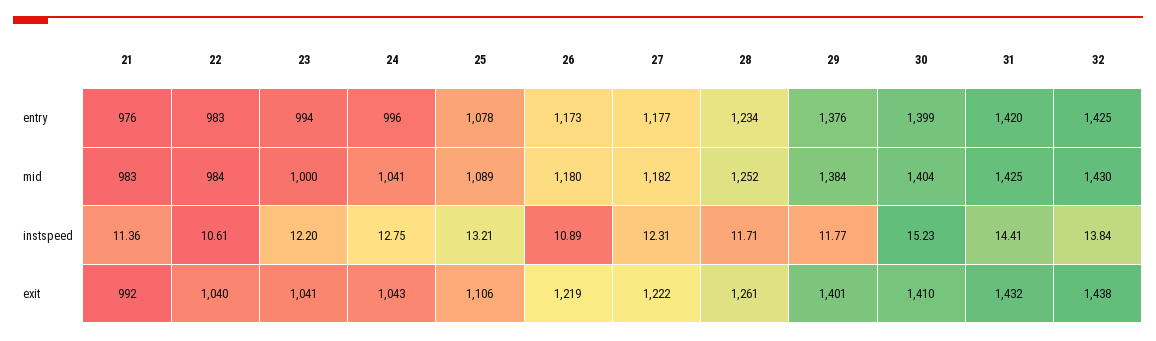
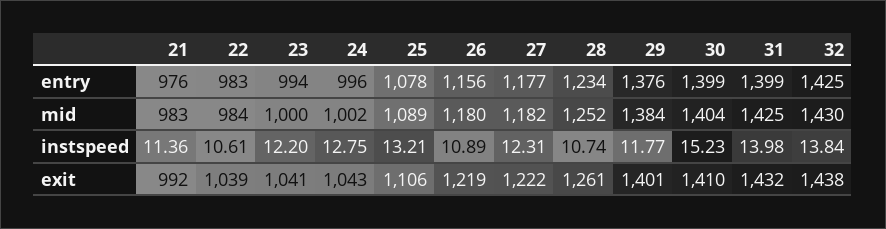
26, entry: 1173 -> 1156
31, entry: 1420 -> 1399
24, mid: 1041 -> 1002
28, instspeed: 11.71 -> 10.74
31, instspeed: 14.41 -> 13.98
22, exit: 1040 -> 1039

